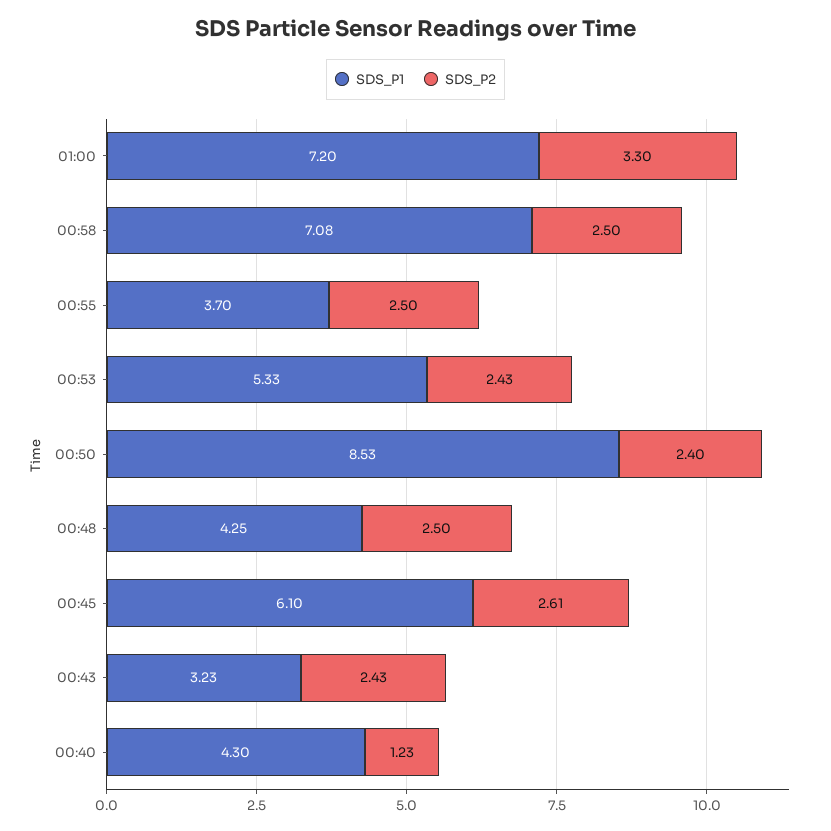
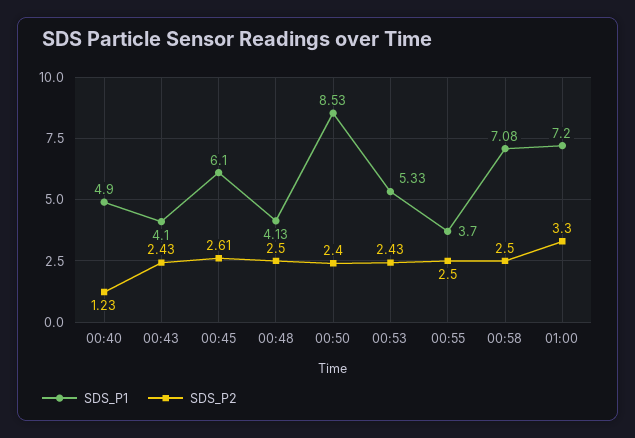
SDS_P1, 00:48: 4.25 -> 4.13
SDS_P1, 00:43: 3.23 -> 4.1
SDS_P1, 00:40: 4.3 -> 4.9

